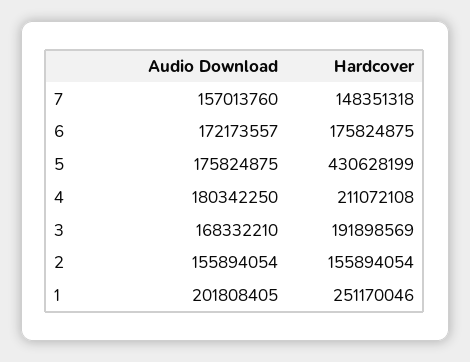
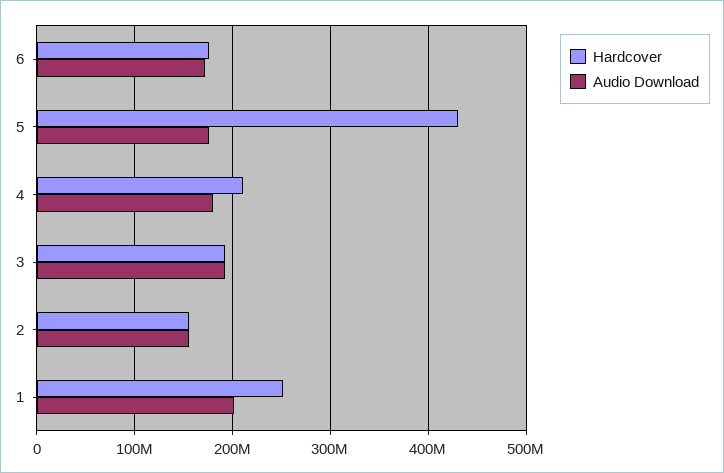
Audio Download, 7: 157013760 -> none
Hardcover, 7: 148351318 -> none
Audio Download, 3: 168332210 -> 190000000

